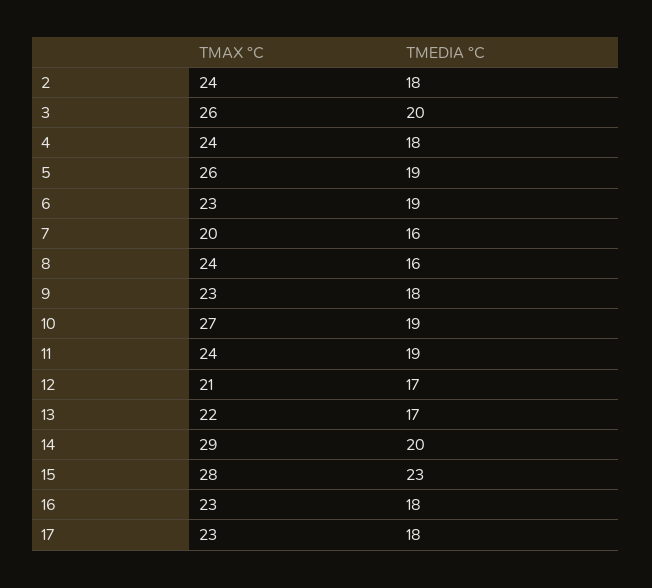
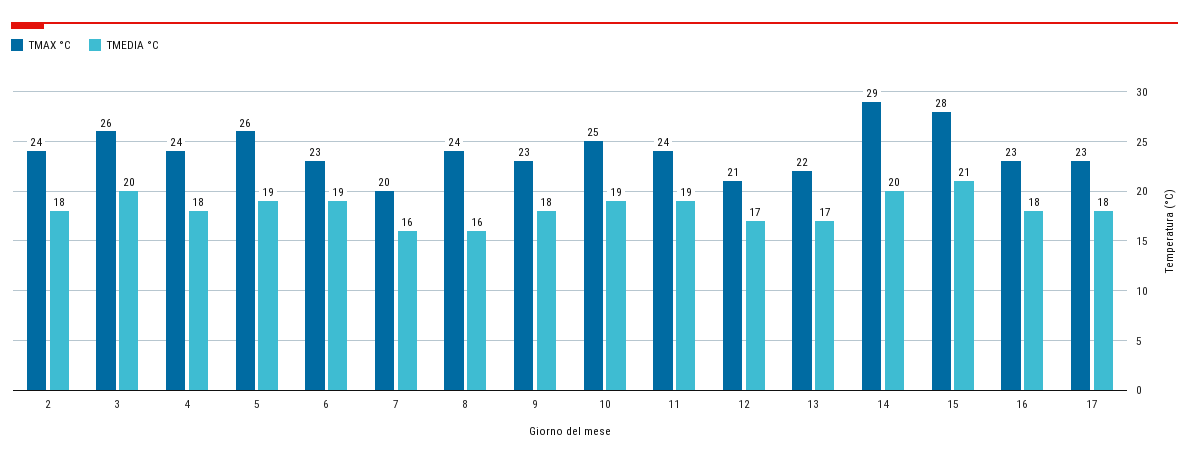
TMAX °C, 10: 27 -> 25
TMEDIA °C, 15: 23 -> 21

